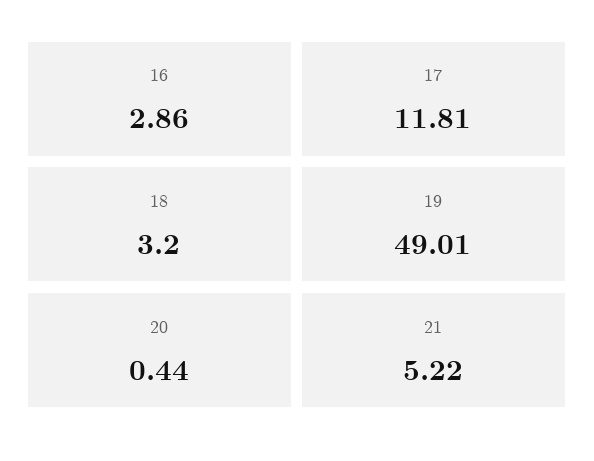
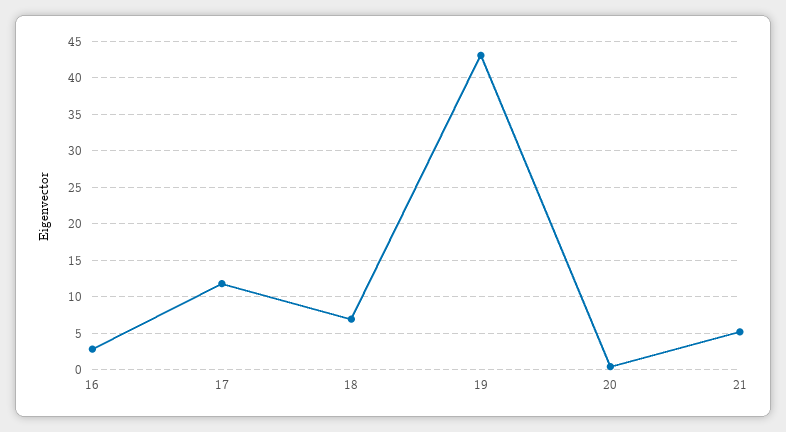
18: 3.2 -> 7
19: 49.01 -> 43

